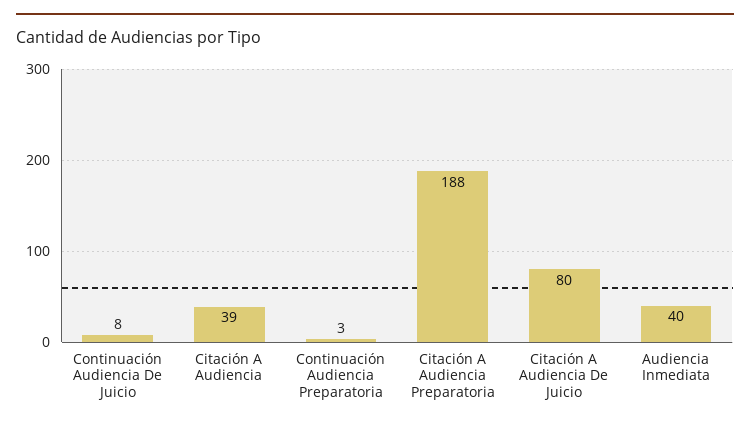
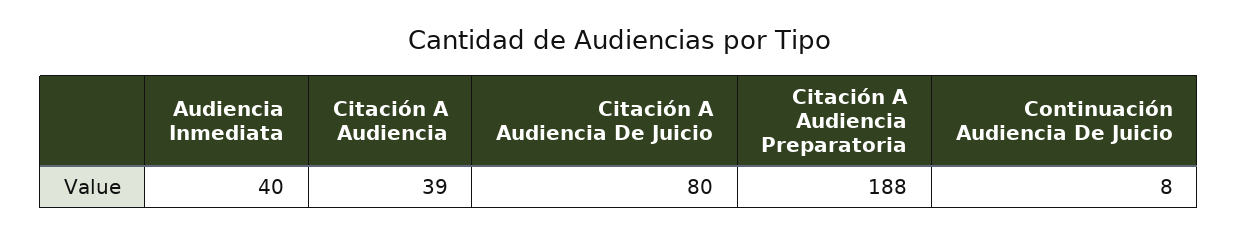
Continuación Audiencia Preparatoria: 3 -> none

